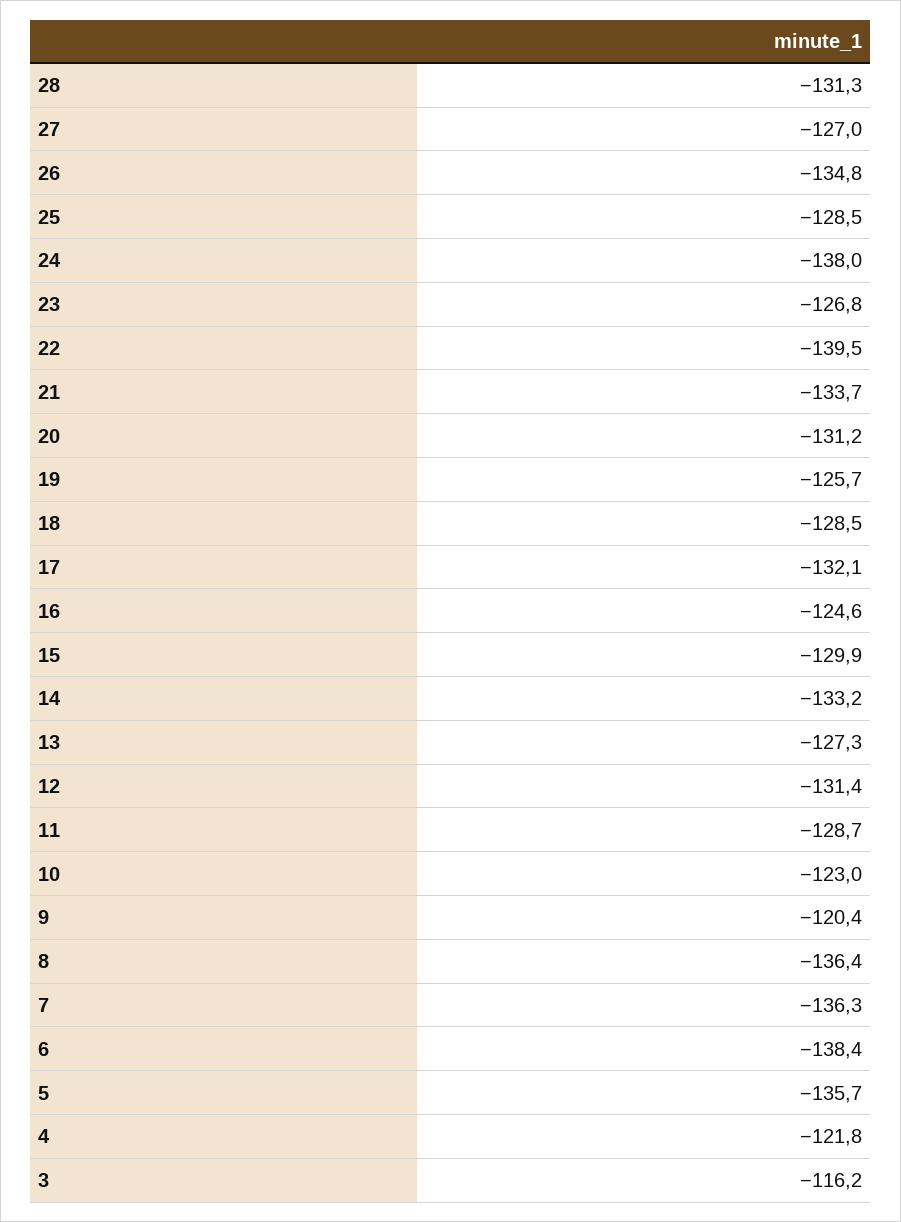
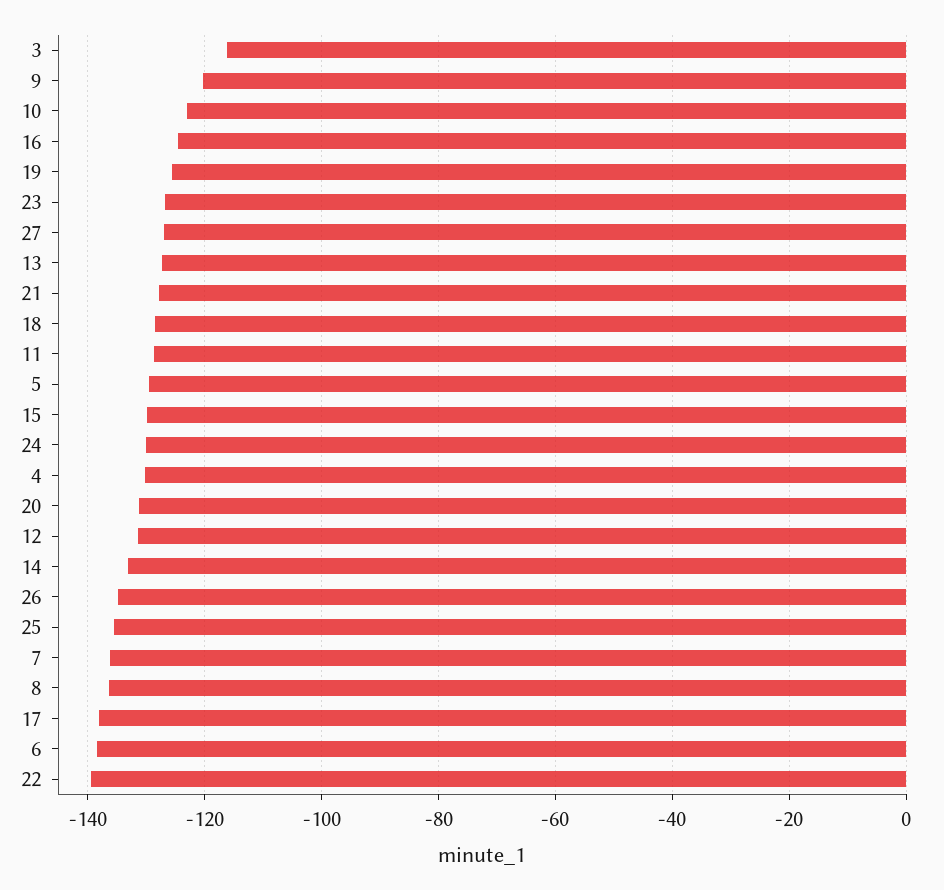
28: -131.3 -> none
25: -128.5 -> -136
24: -138 -> -130
21: -133.7 -> -128
17: -132.1 -> -138
5: -135.7 -> -130
4: -121.8 -> -130

